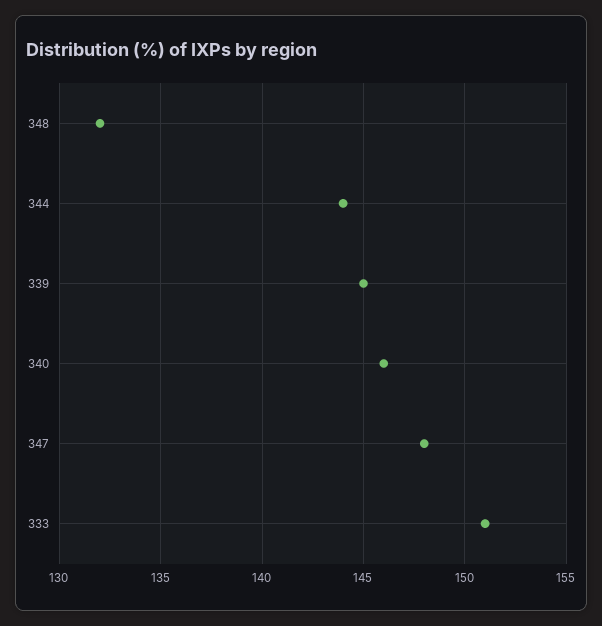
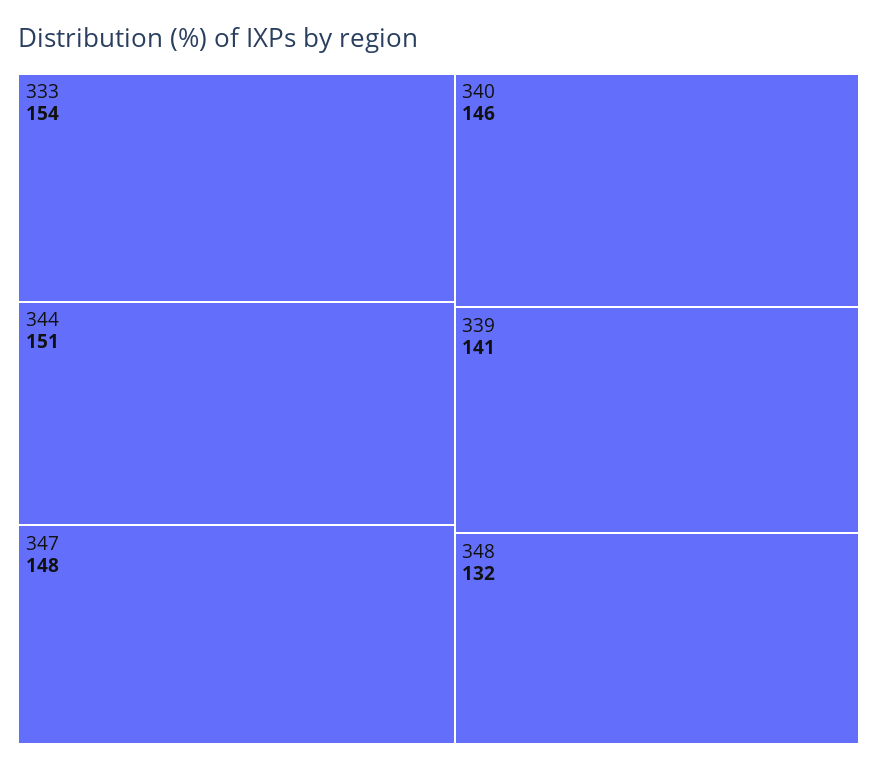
344: 144 -> 151
339: 145 -> 141
333: 151 -> 154

